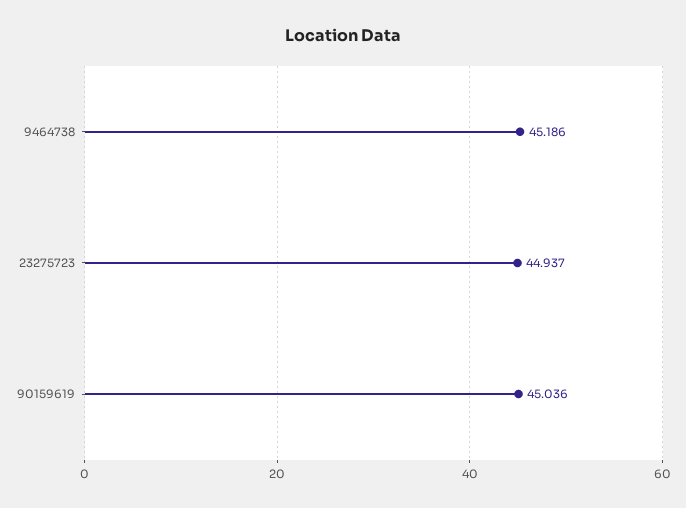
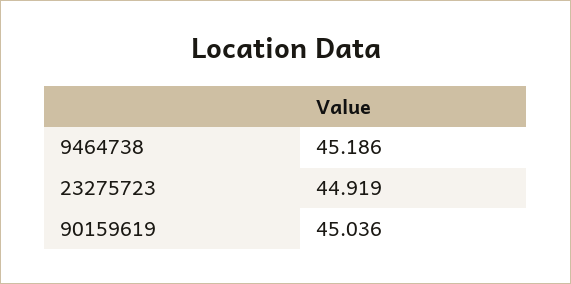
23275723: 44.937 -> 44.919

